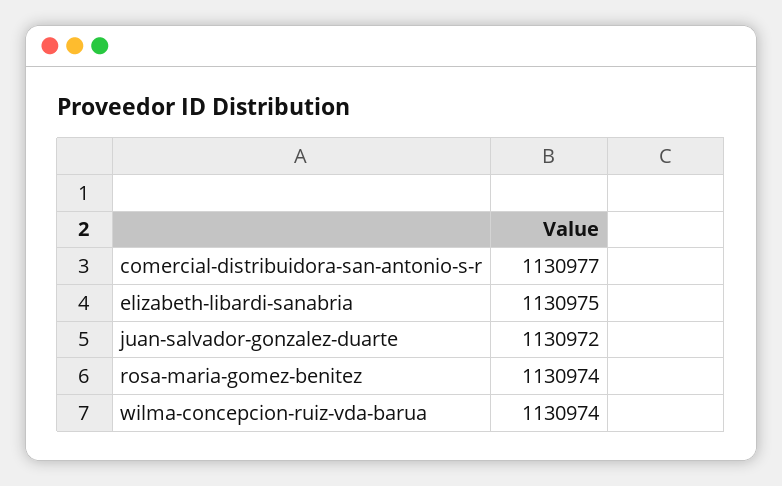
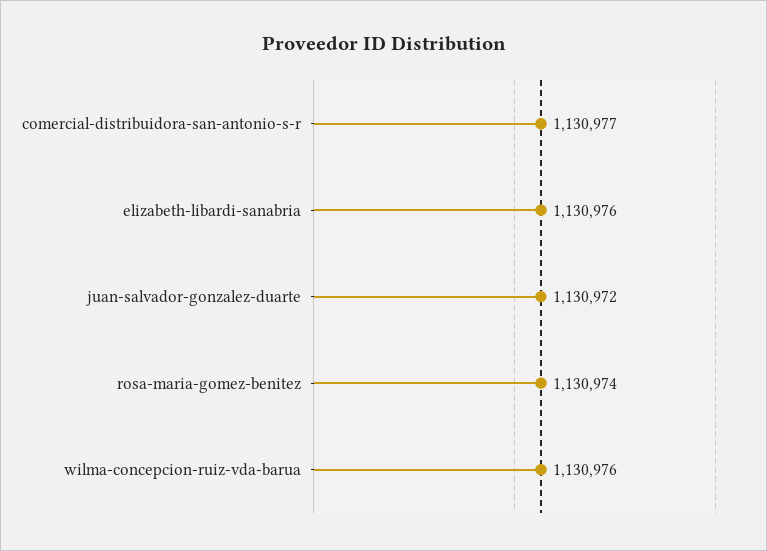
elizabeth-libardi-sanabria: 1130975 -> 1130976
wilma-concepcion-ruiz-vda-barua: 1130974 -> 1130976

